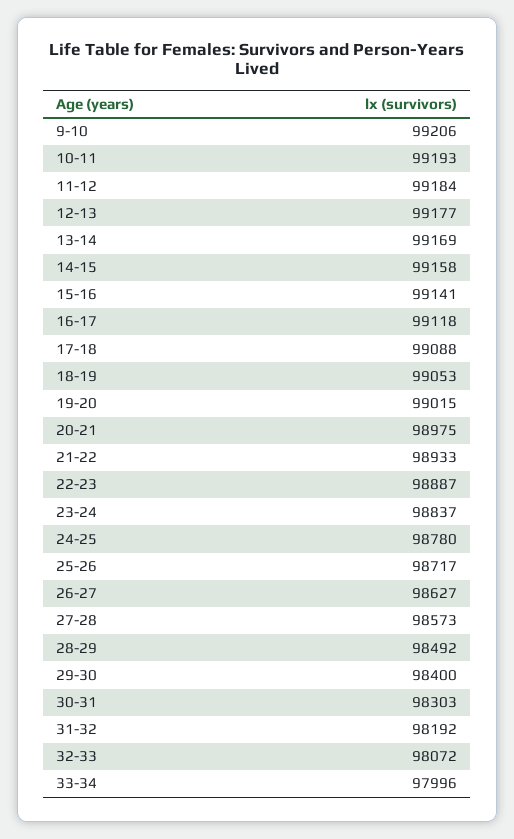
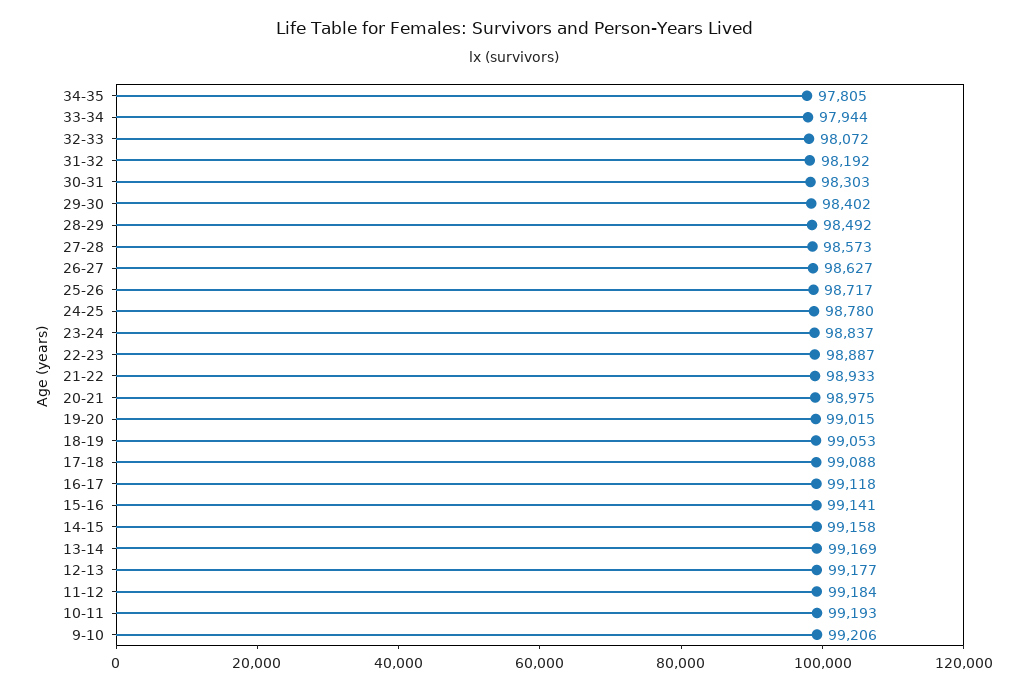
29-30: 98400 -> 98402
33-34: 97996 -> 97944
34-35: none -> 97805

